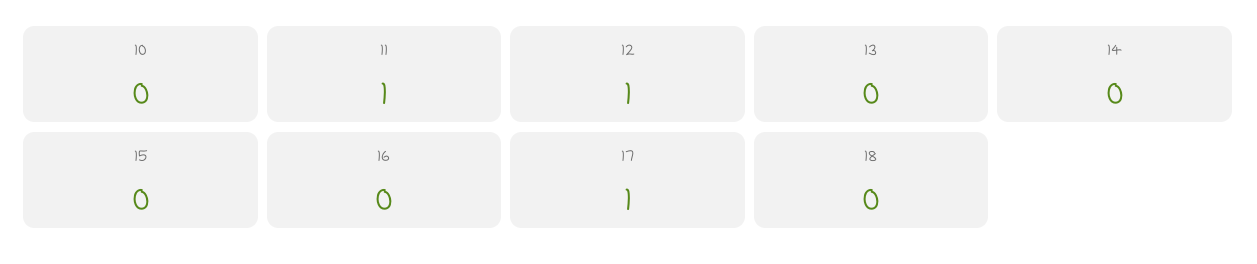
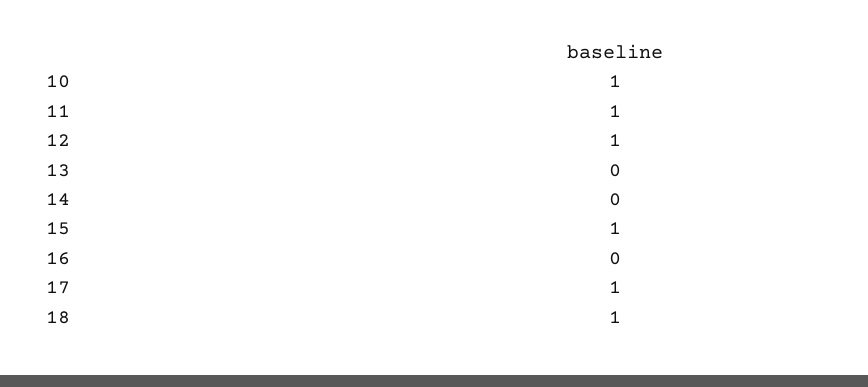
10: 0 -> 1
15: 0 -> 1
18: 0 -> 1

